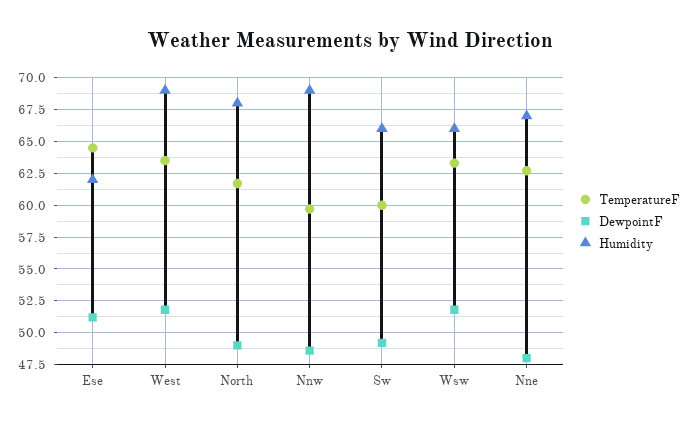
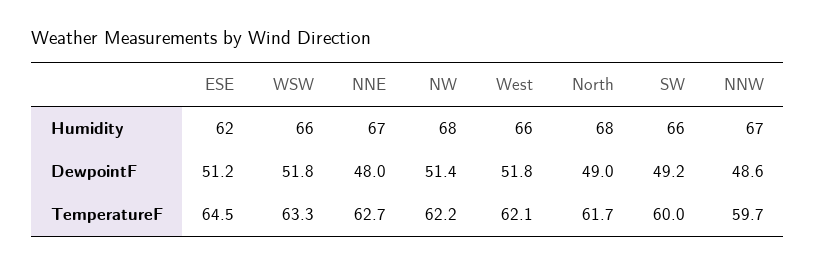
TemperatureF, West: 63.5 -> 62.1
Humidity, West: 69 -> 66
Humidity, Nnw: 69 -> 67
Humidity, NW: none -> 68
DewpointF, NW: none -> 51.4
TemperatureF, NW: none -> 62.2

